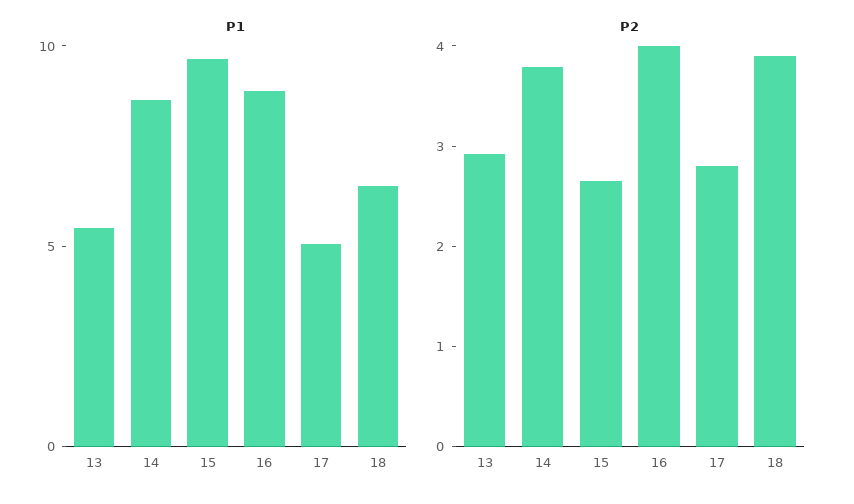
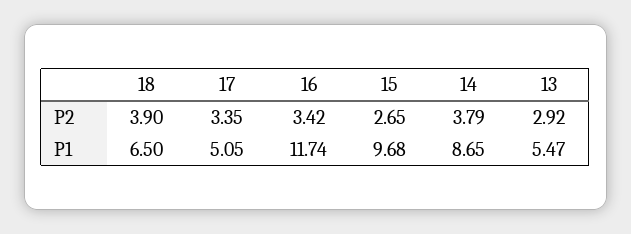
P1, 16: 9 -> 11.74
P2, 16: 4 -> 3.42
P2, 17: 2.8 -> 3.35

